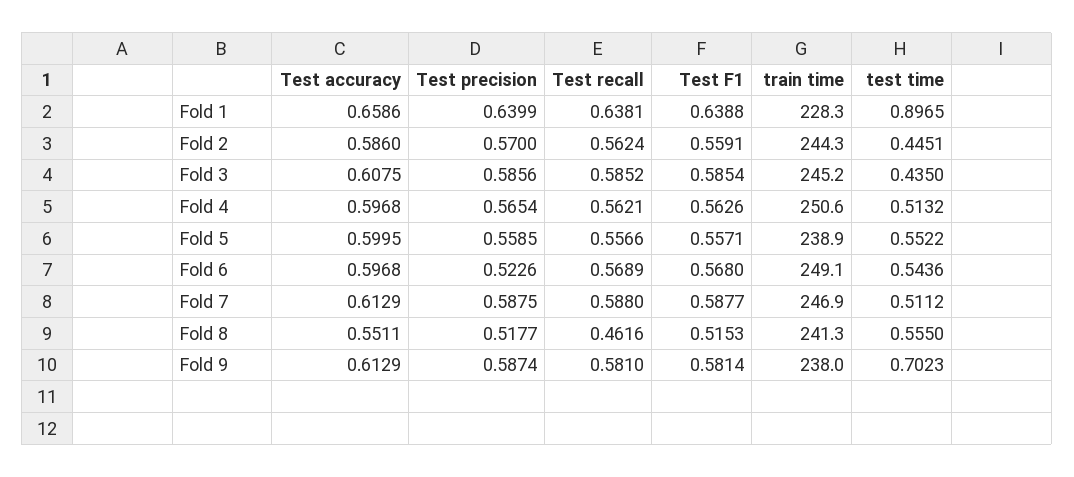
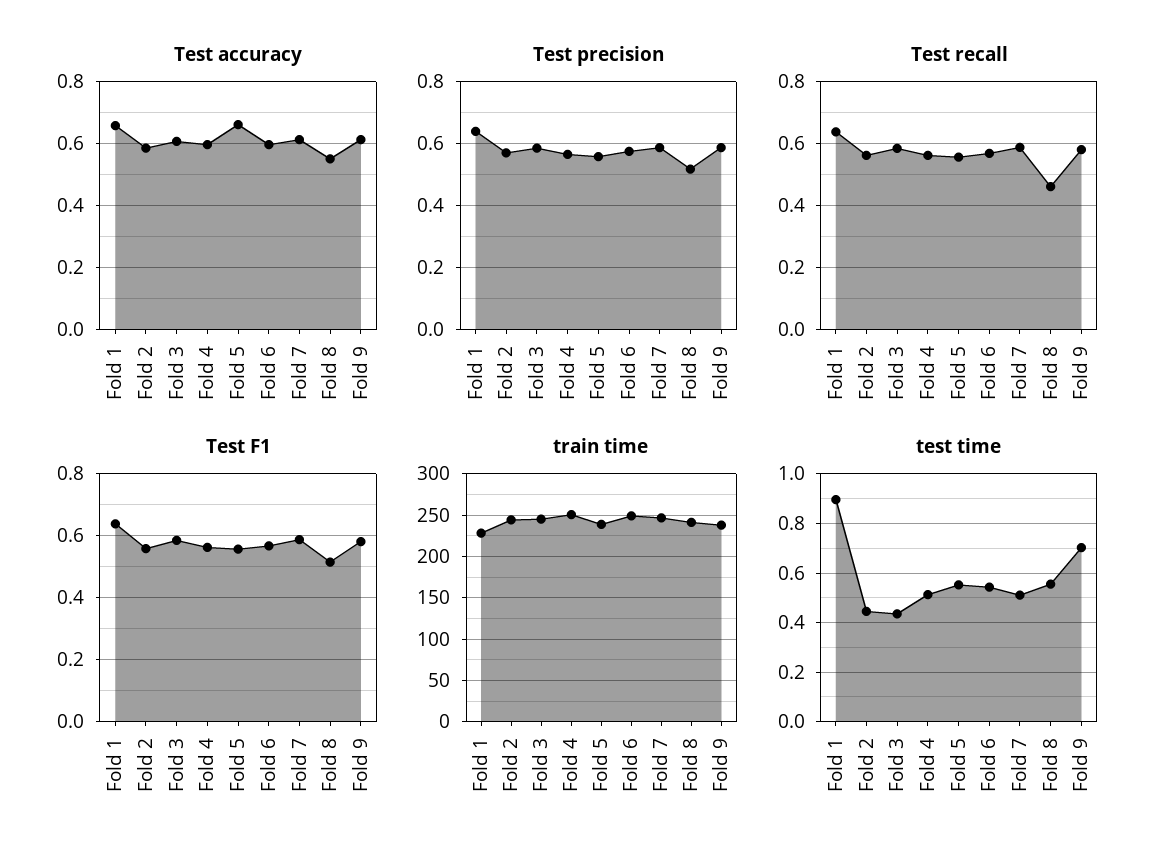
Test accuracy, Fold 5: 0.5995 -> 0.66
Test precision, Fold 6: 0.5226 -> 0.58

